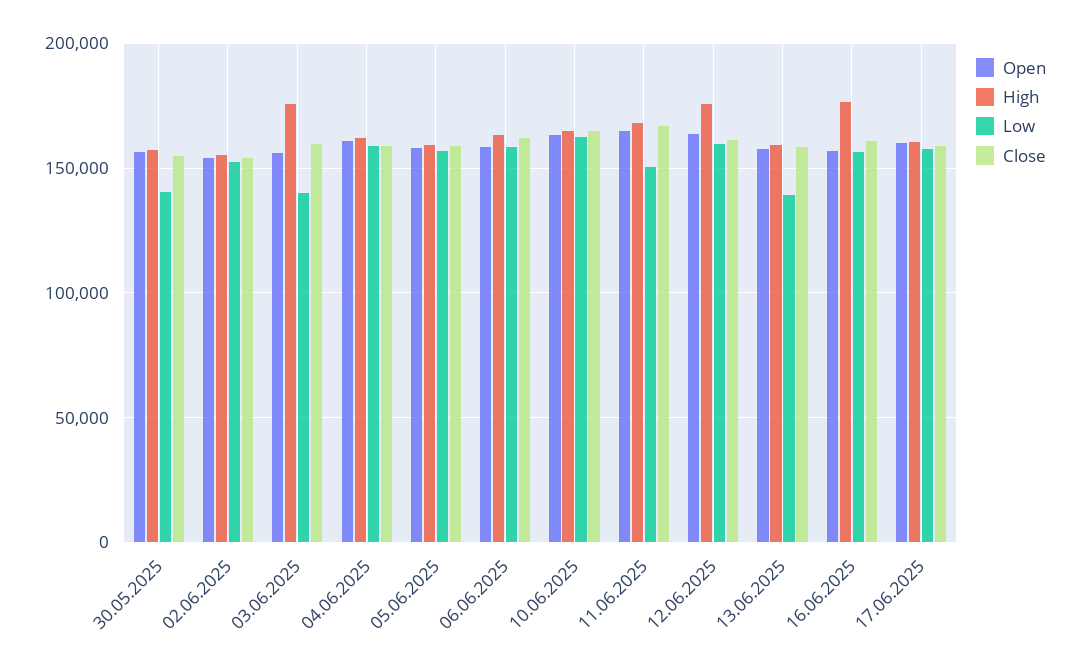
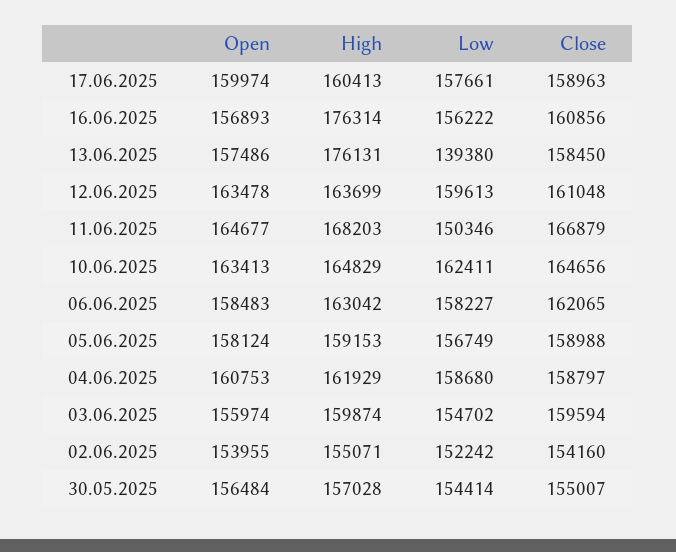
Low, 30.05.2025: 140000 -> 154414
High, 03.06.2025: 175000 -> 159874
Low, 03.06.2025: 140000 -> 154702
High, 12.06.2025: 175000 -> 163699
High, 13.06.2025: 160000 -> 176131

